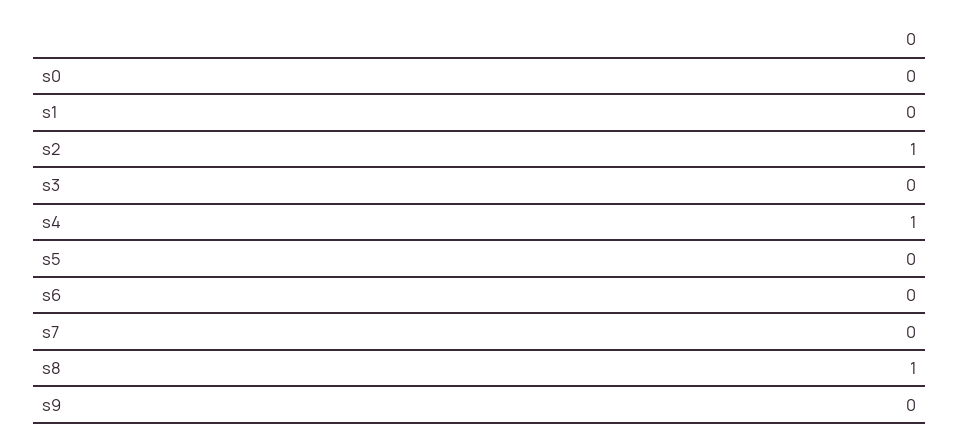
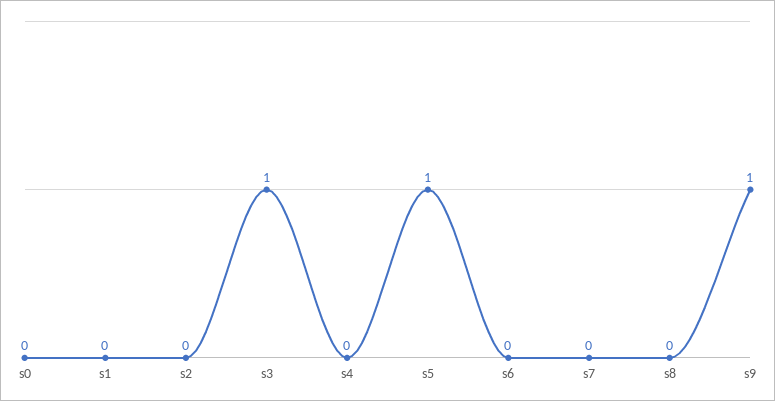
s2: 1 -> 0
s3: 0 -> 1
s4: 1 -> 0
s5: 0 -> 1
s8: 1 -> 0
s9: 0 -> 1

